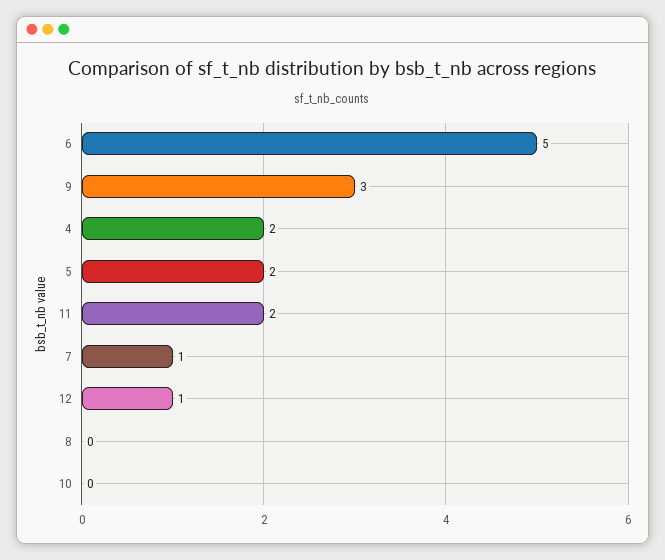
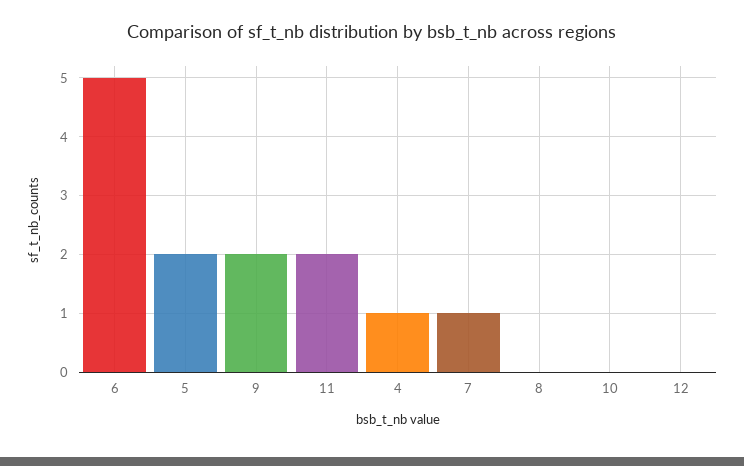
9: 3 -> 2
4: 2 -> 1
12: 1 -> 0

